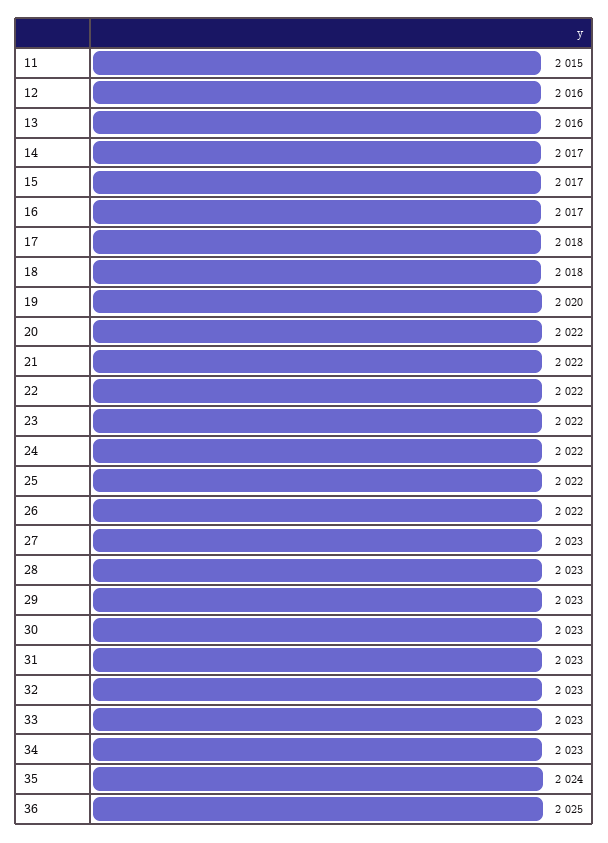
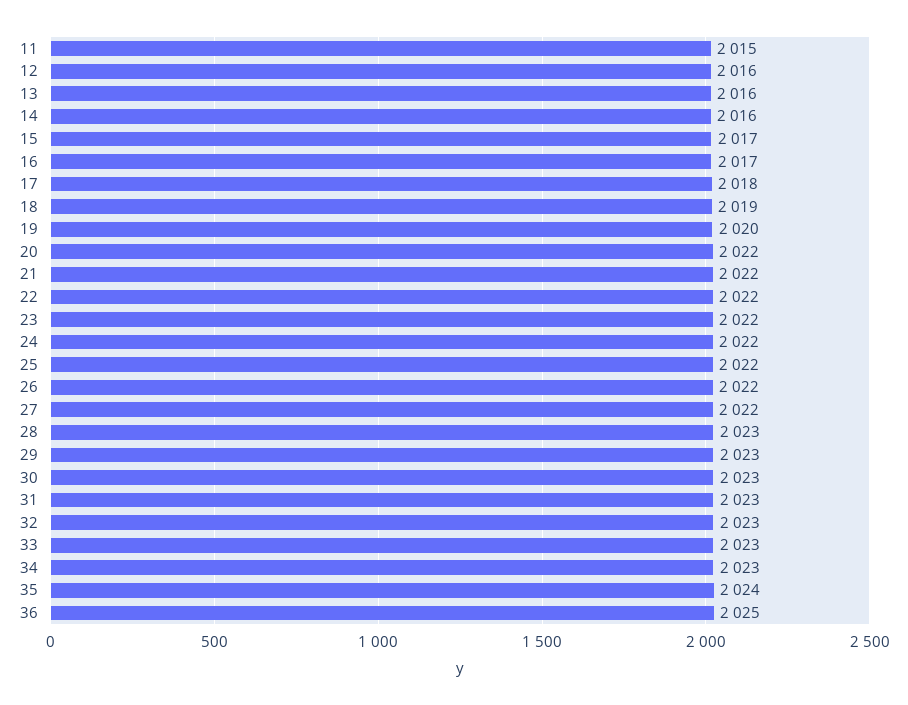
14: 2017 -> 2016
18: 2018 -> 2019
27: 2023 -> 2022

